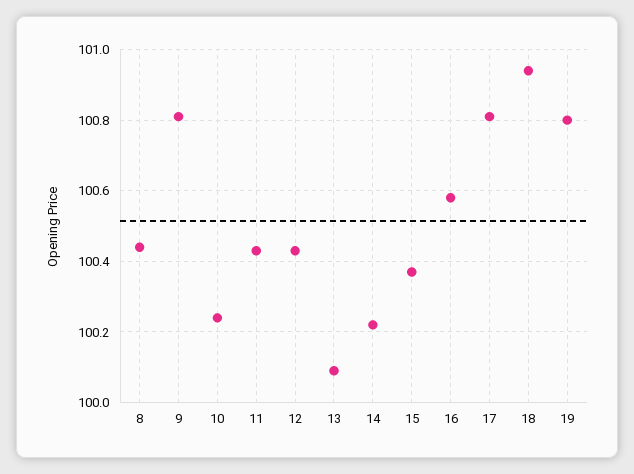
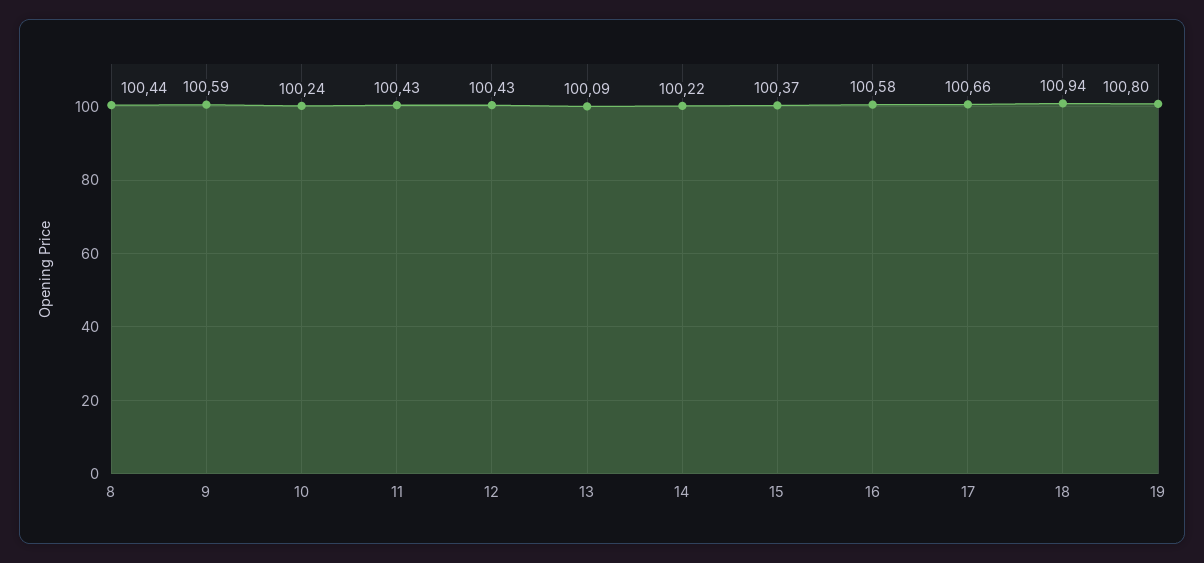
9: 100.8 -> 100.59
17: 100.8 -> 100.66

